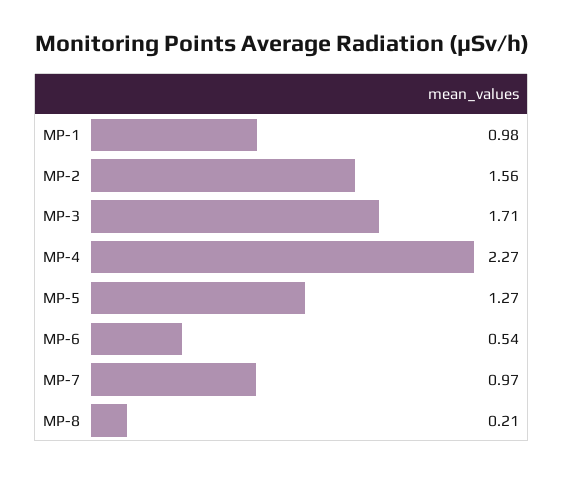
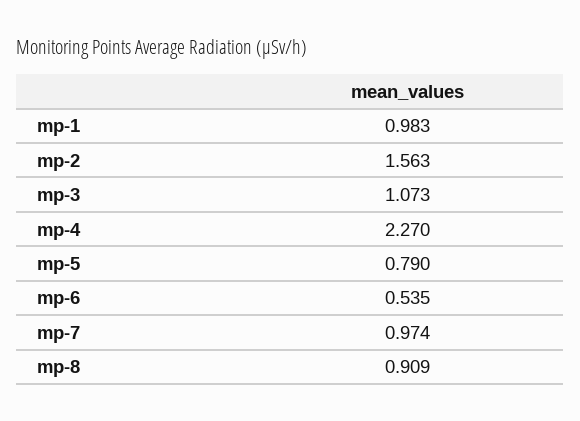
MP-3: 1.71 -> 1.073
MP-5: 1.27 -> 0.79
MP-8: 0.21 -> 0.909

